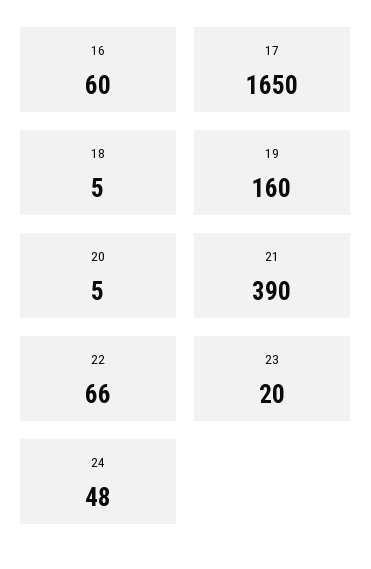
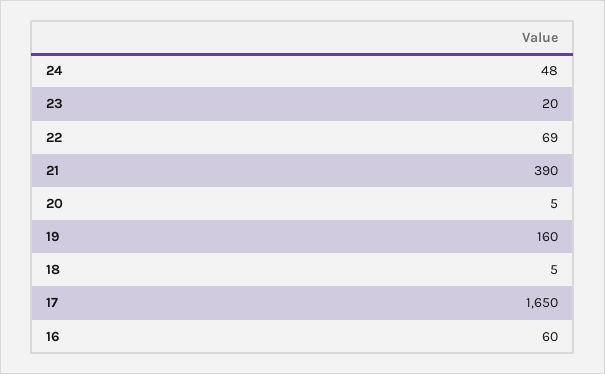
22: 66 -> 69

